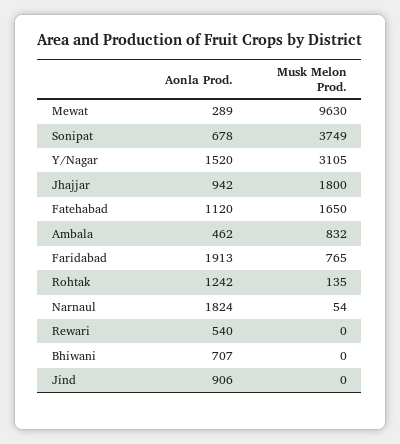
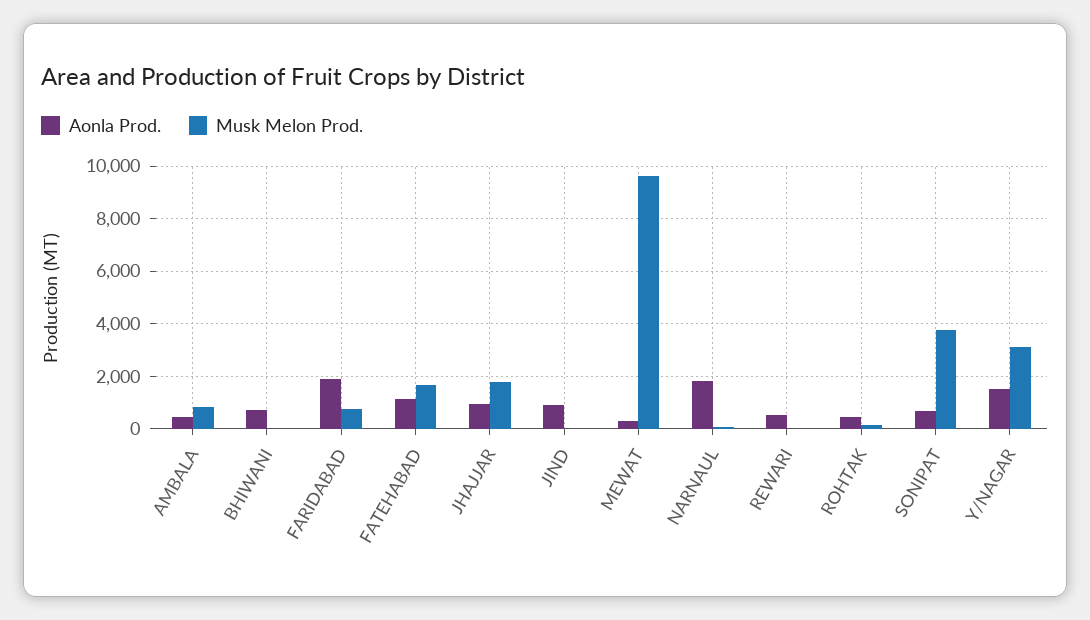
Aonla Prod., Rohtak: 1242 -> 500

